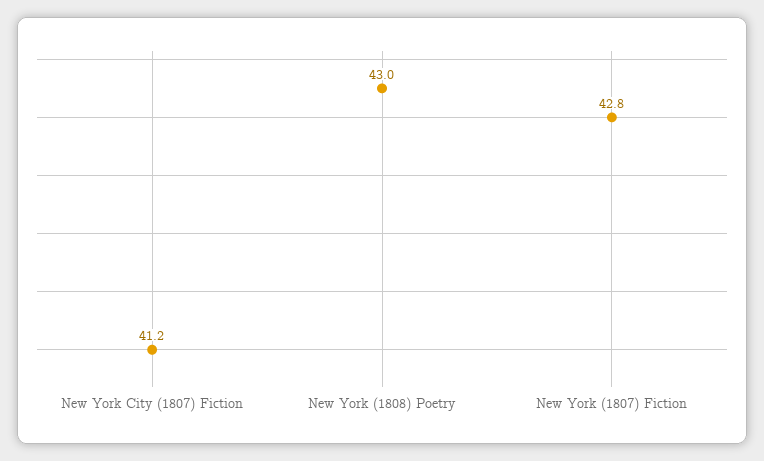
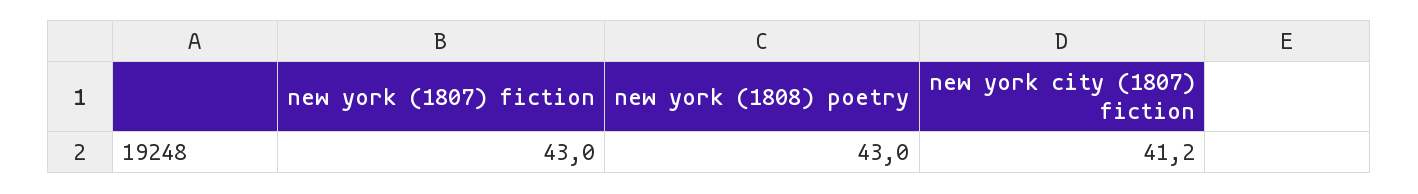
New York (1807) Fiction: 42.8 -> 43

